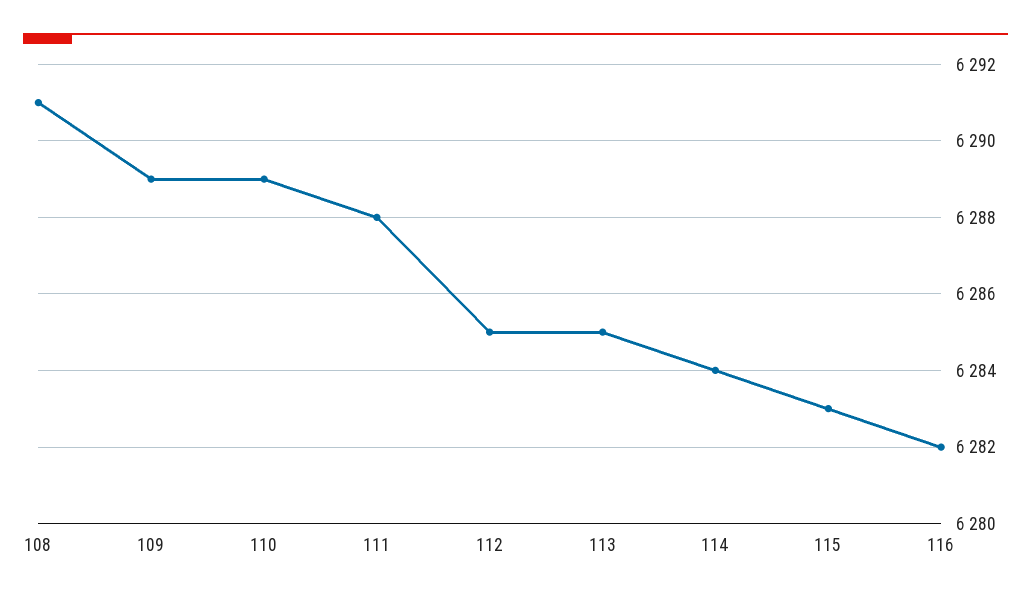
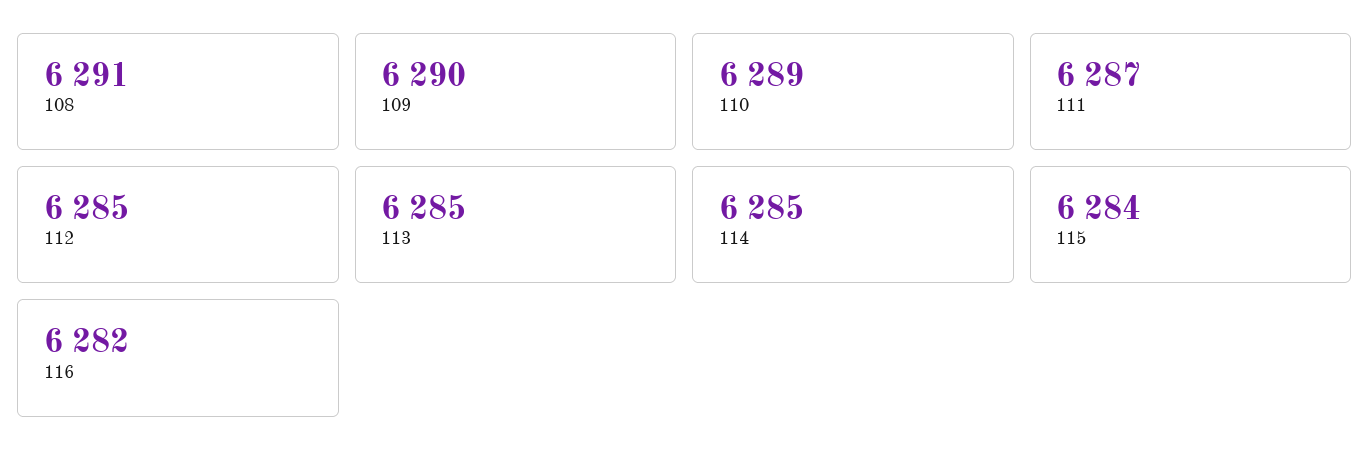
109: 6289 -> 6290
111: 6288 -> 6287
114: 6284 -> 6285
115: 6283 -> 6284

